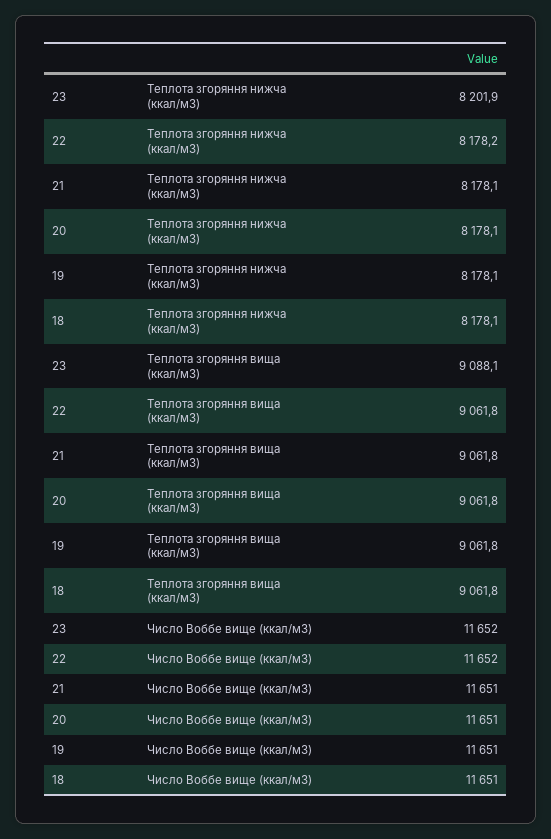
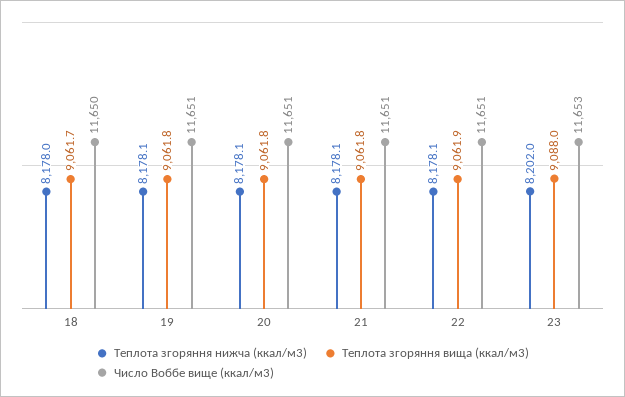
Теплота згоряння нижча (ккал/м3), 23: 8201.9 -> 8202
Теплота згоряння нижча (ккал/м3), 22: 8178.2 -> 8178.1
Теплота згоряння нижча (ккал/м3), 18: 8178.1 -> 8178
Теплота згоряння вища (ккал/м3), 23: 9088.1 -> 9088
Теплота згоряння вища (ккал/м3), 22: 9061.8 -> 9061.9
Теплота згоряння вища (ккал/м3), 18: 9061.8 -> 9061.7
Число Воббе вище (ккал/м3), 23: 11652 -> 11653
Число Воббе вище (ккал/м3), 22: 11652 -> 11651
Число Воббе вище (ккал/м3), 18: 11651 -> 11650

